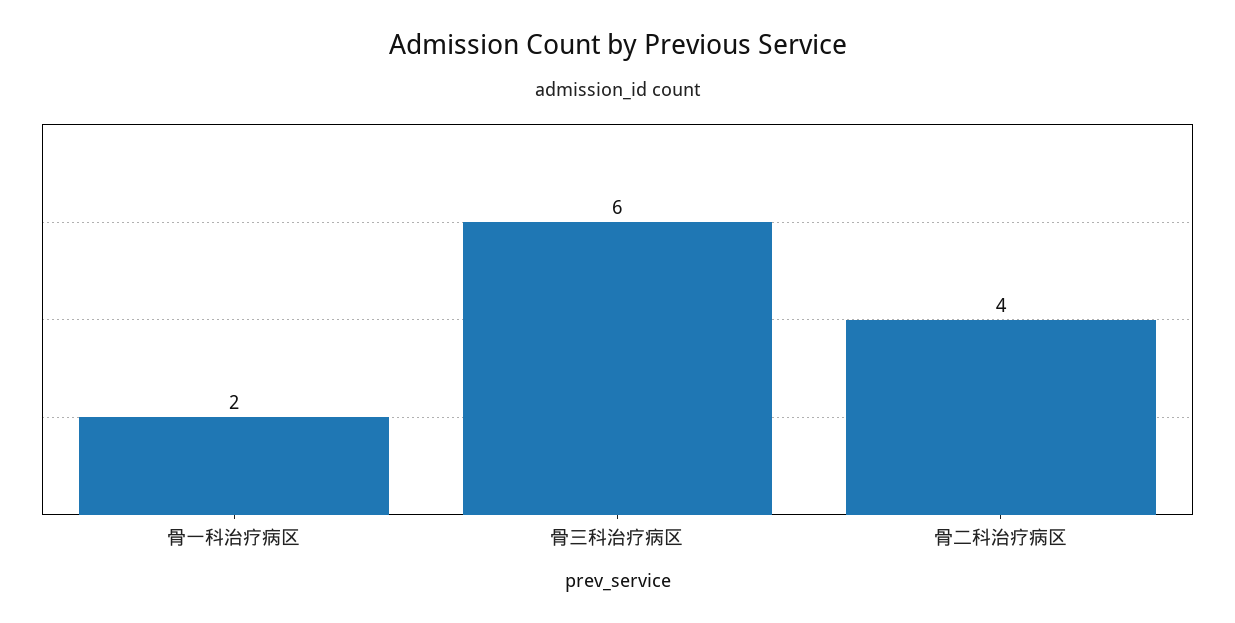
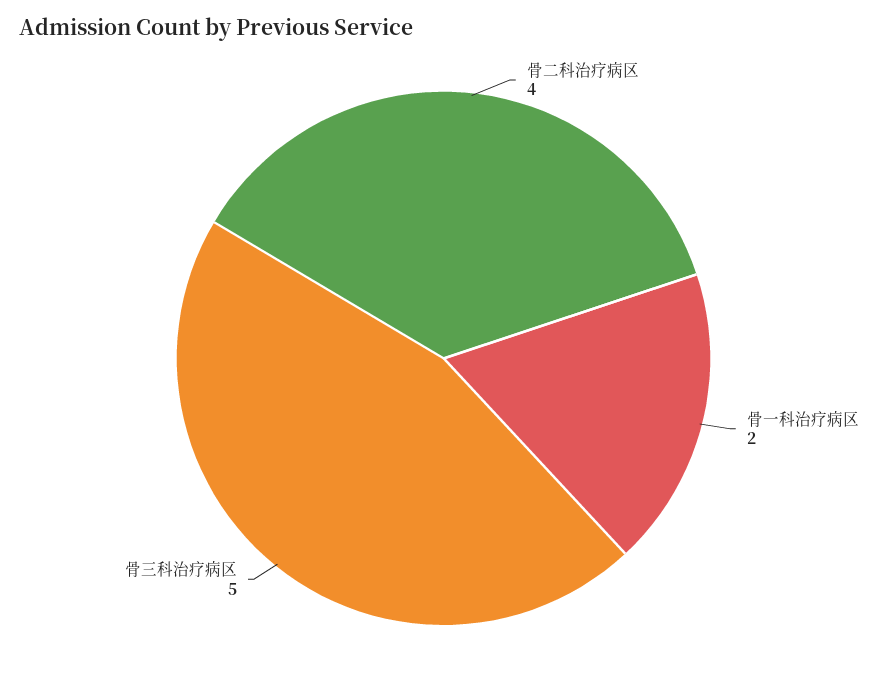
骨三科治疗病区: 6 -> 5

